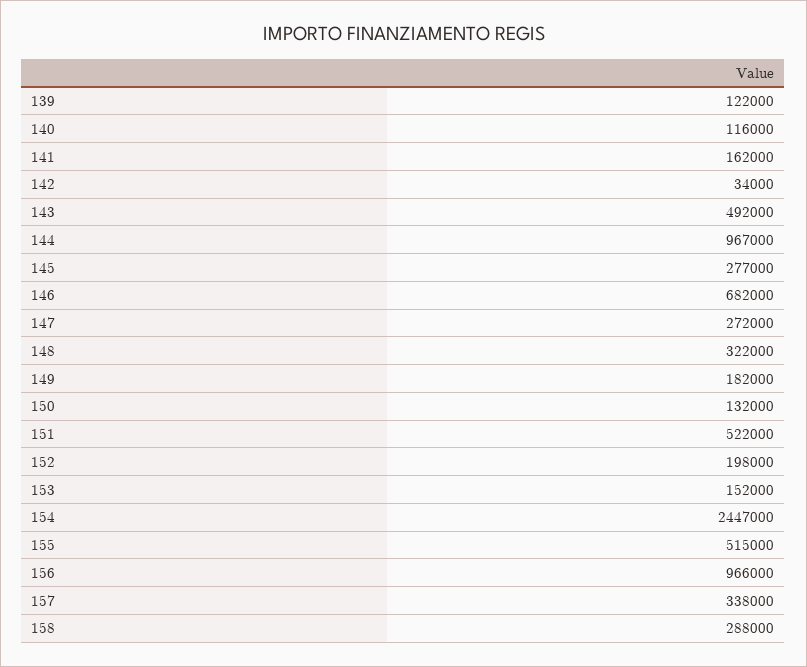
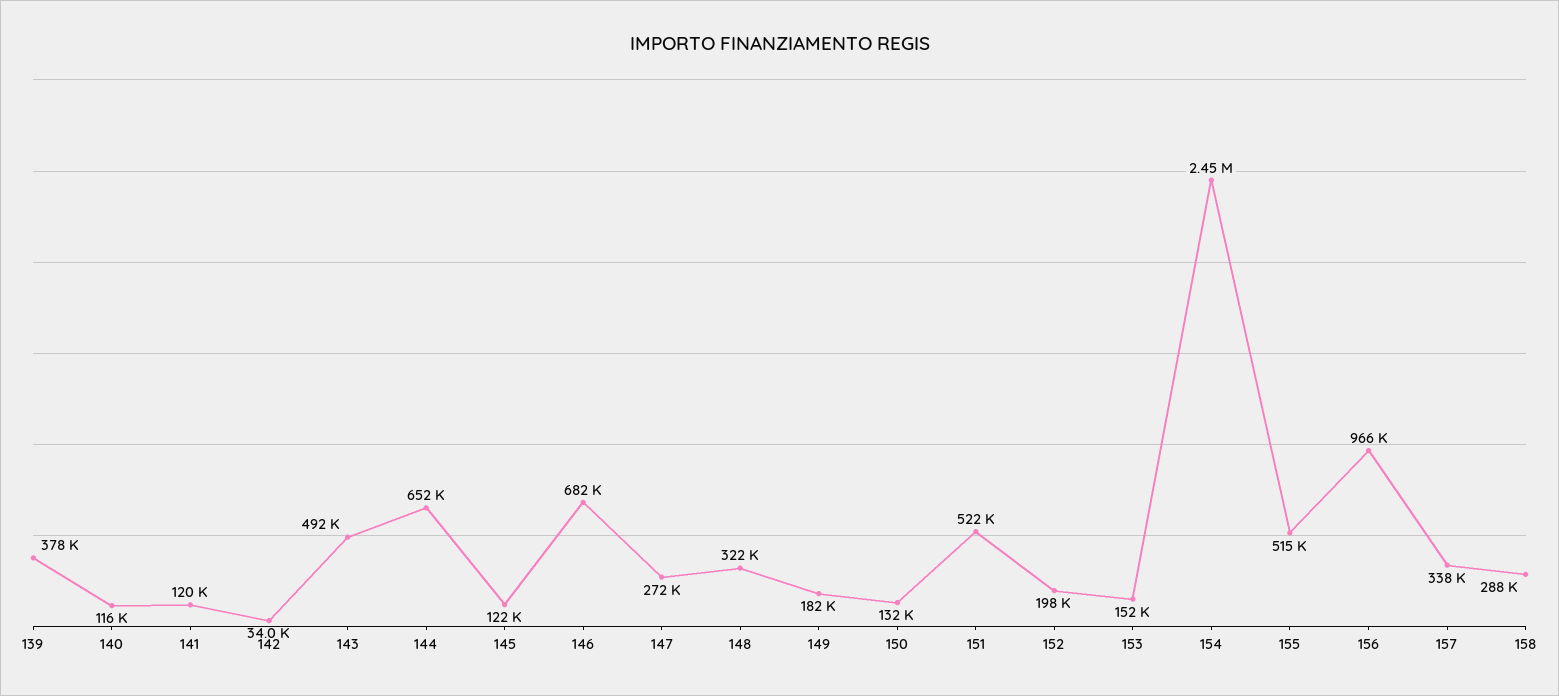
139: 122000 -> 378000
141: 162000 -> 120000
144: 967000 -> 652000
145: 277000 -> 122000

